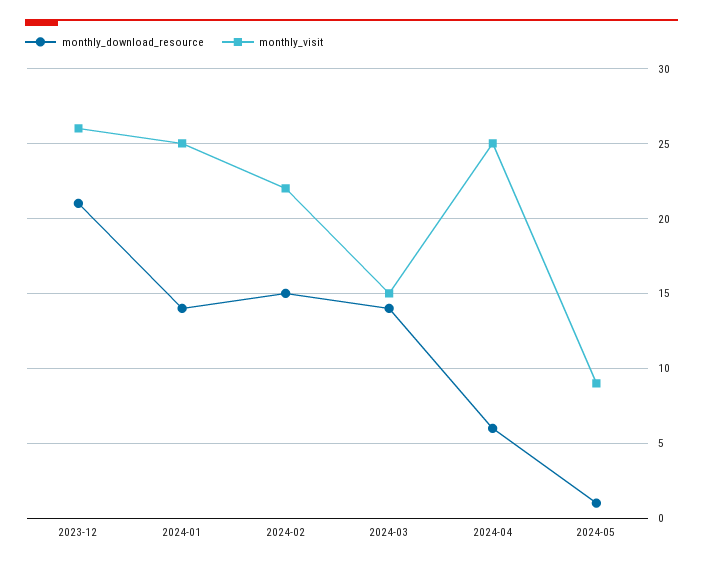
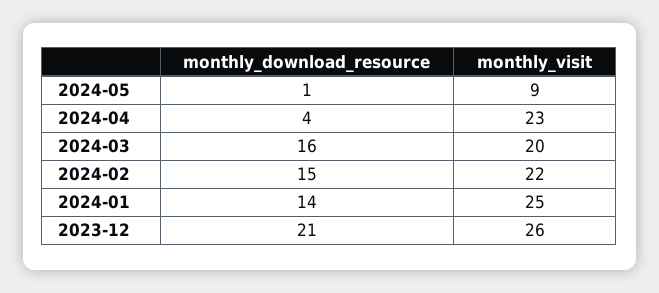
monthly_download_resource, 2024-03: 14 -> 16
monthly_visit, 2024-03: 15 -> 20
monthly_download_resource, 2024-04: 6 -> 4
monthly_visit, 2024-04: 25 -> 23

